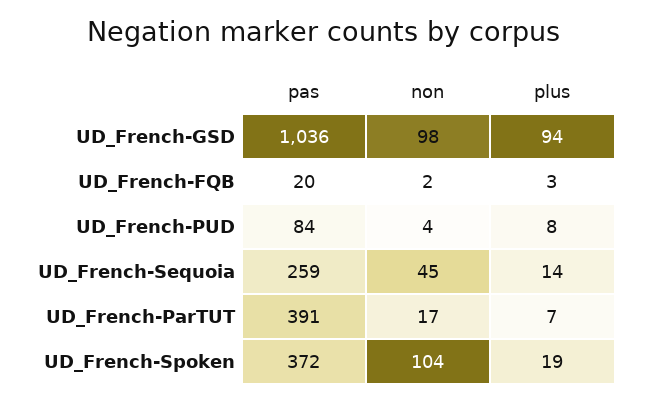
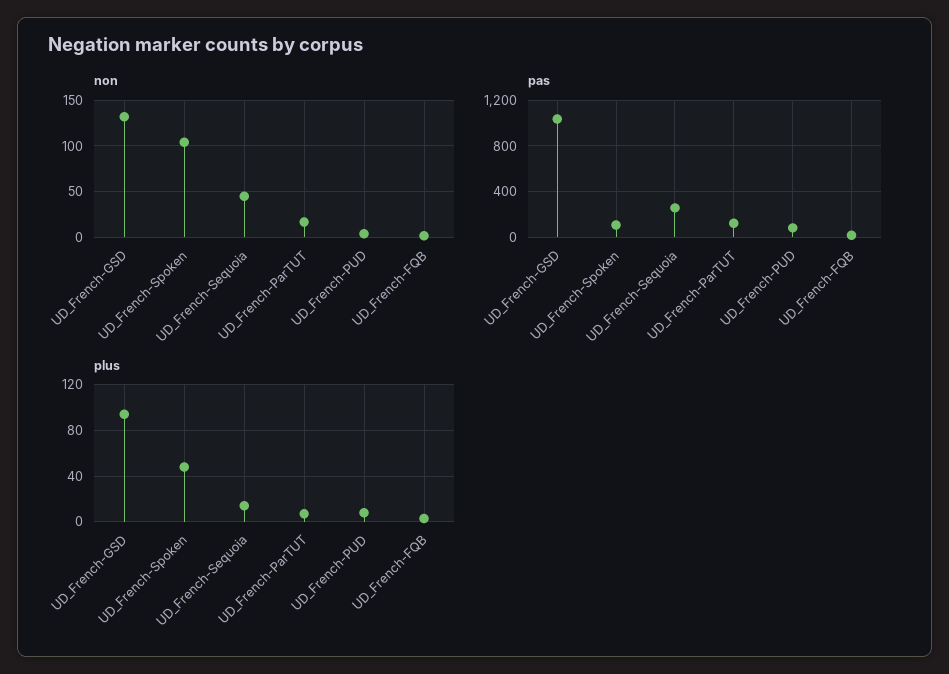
non, UD_French-GSD: 98 -> 130
pas, UD_French-ParTUT: 391 -> 100
pas, UD_French-Spoken: 372 -> 100
plus, UD_French-Spoken: 19 -> 50

